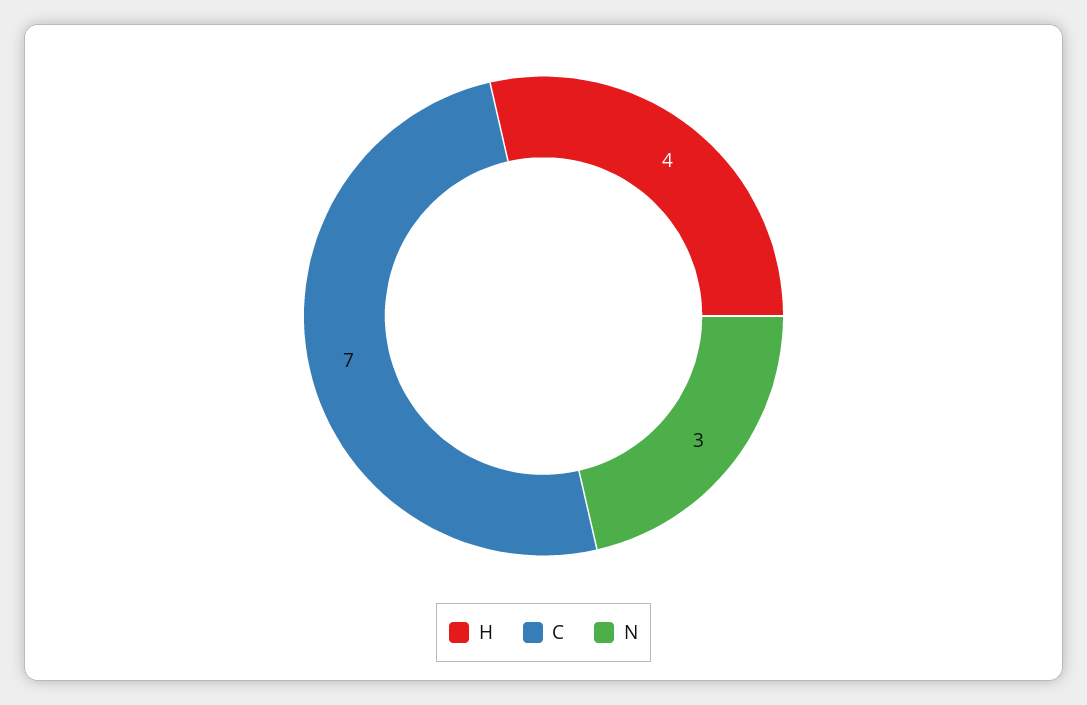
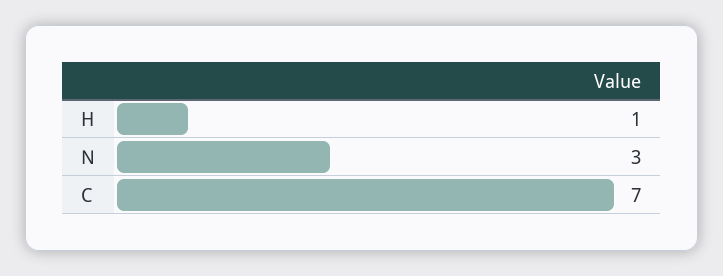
H: 4 -> 1

